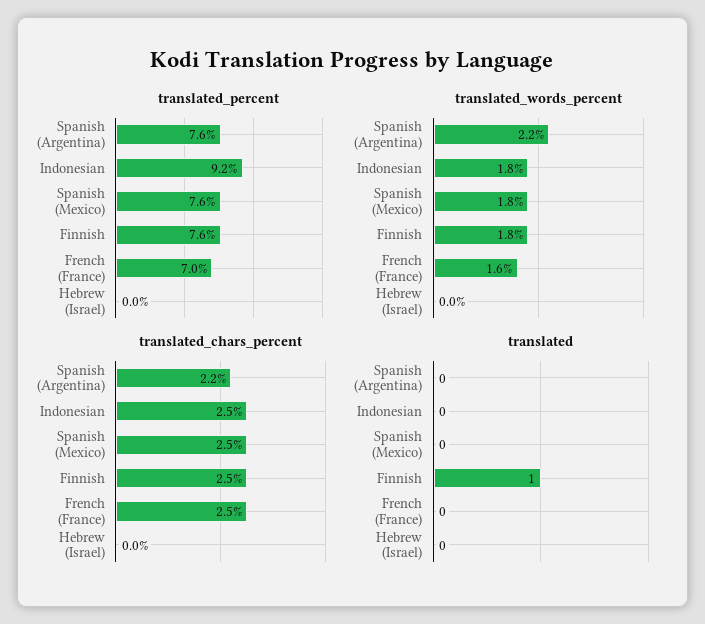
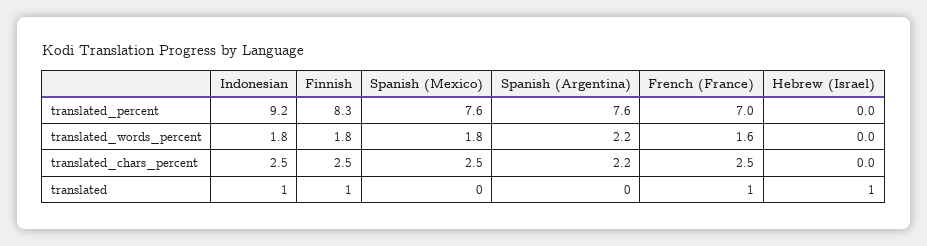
translated_percent, Finnish: 7.6 -> 8.3
translated, Indonesian: 0 -> 1
translated, French (France): 0 -> 1
translated, Hebrew (Israel): 0 -> 1

